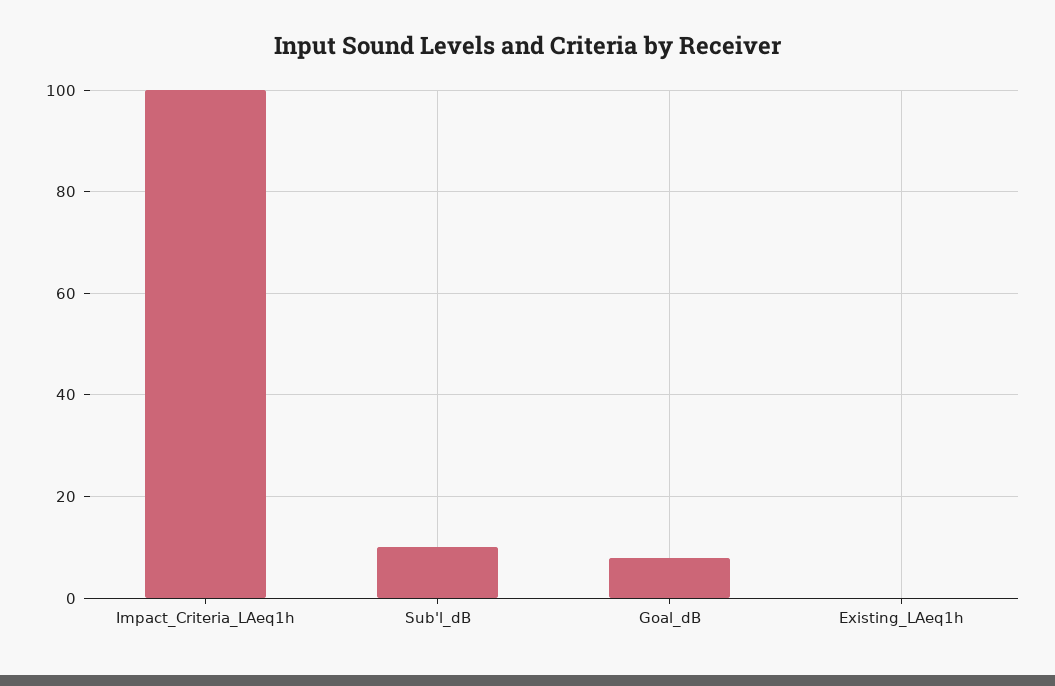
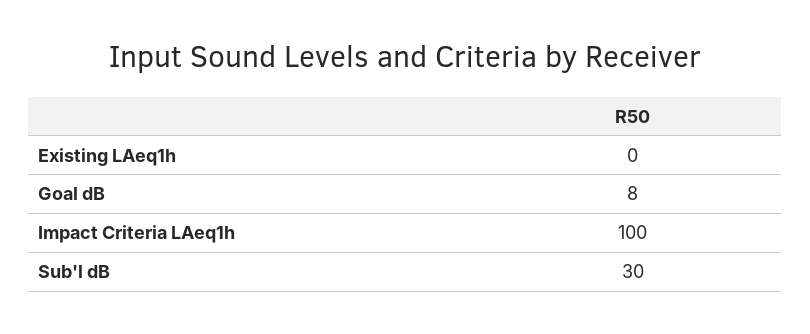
Sub'l_dB: 10 -> 30

